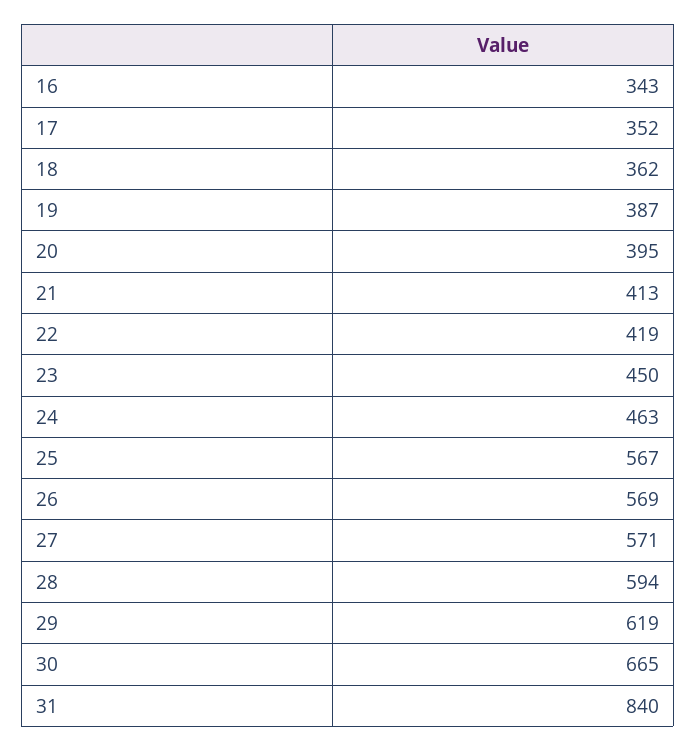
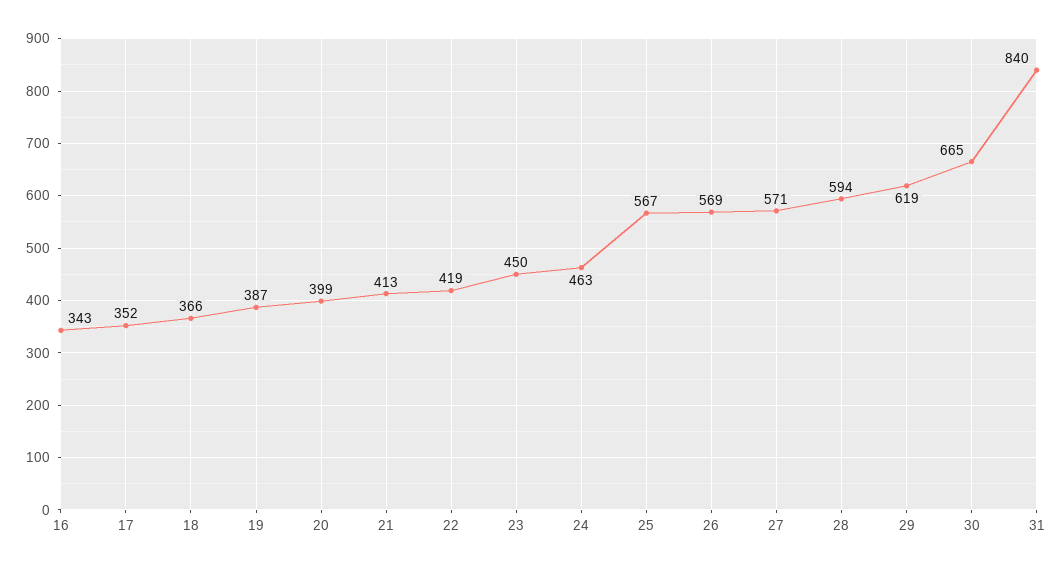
18: 362 -> 366
20: 395 -> 399

